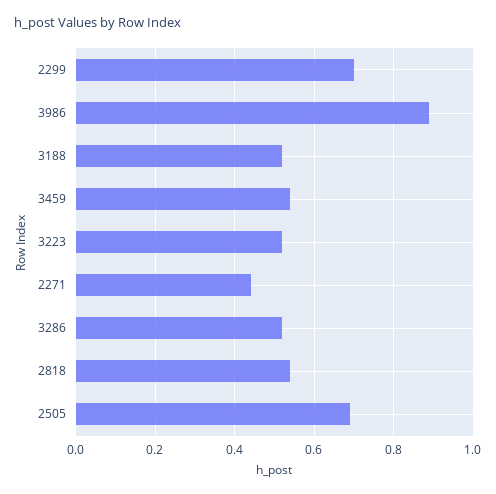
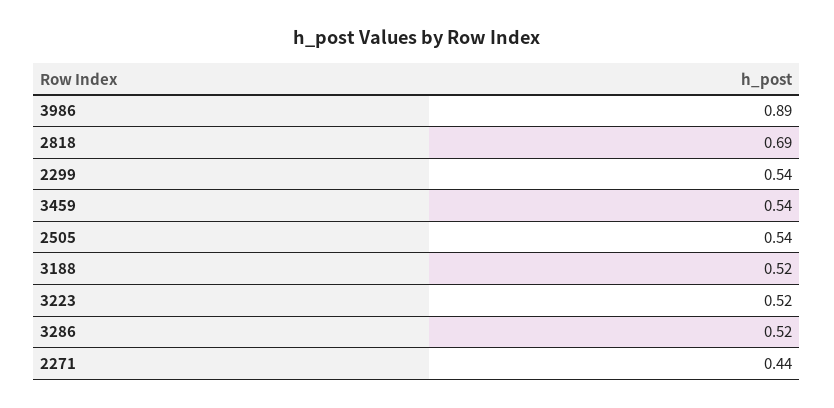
2299: 0.7 -> 0.54
2818: 0.55 -> 0.69
2505: 0.7 -> 0.54

